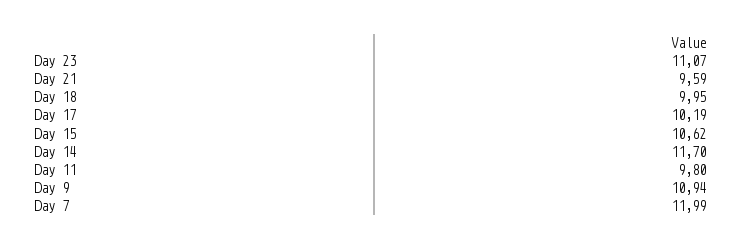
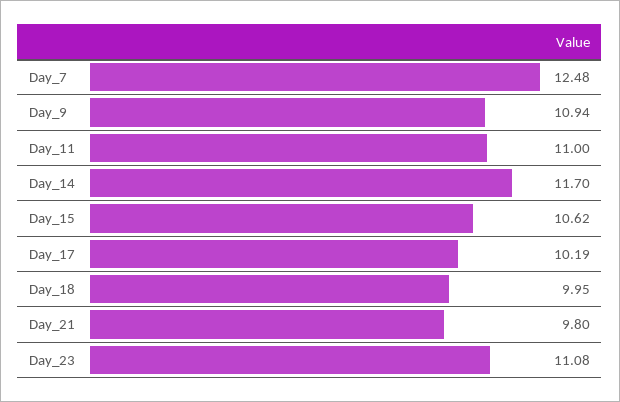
Day 23: 11.07 -> 11.08
Day 21: 9.59 -> 9.8
Day 11: 9.8 -> 11
Day 7: 11.99 -> 12.48

